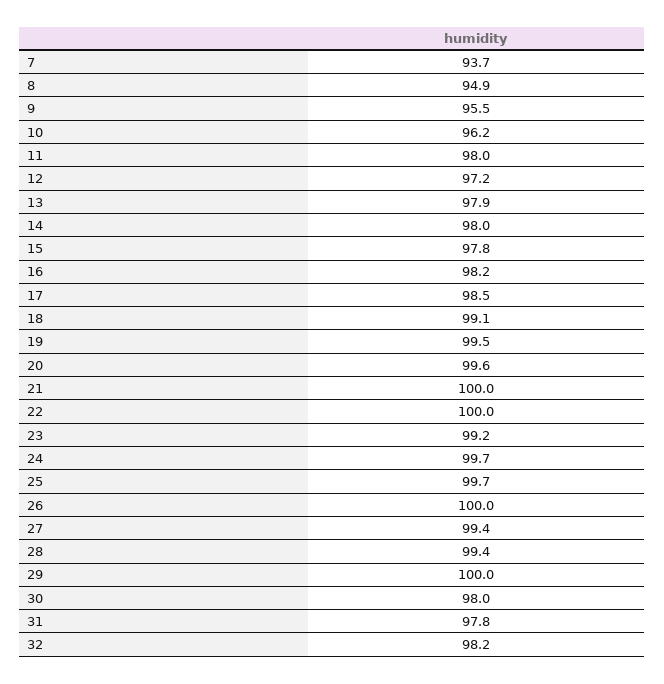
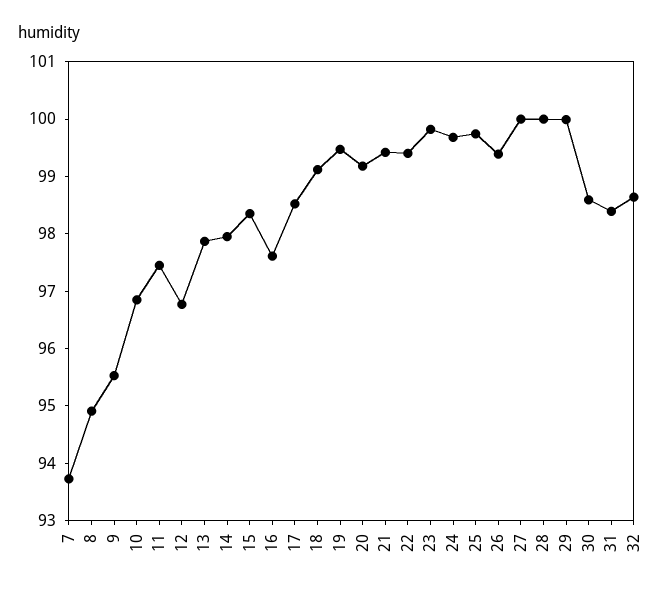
10: 96.2 -> 96.8
11: 98 -> 97.4
12: 97.2 -> 96.8
15: 97.8 -> 98.4
16: 98.2 -> 97.6
20: 99.6 -> 99.2
21: 100 -> 99.4
22: 100 -> 99.4
23: 99.2 -> 99.8
26: 100 -> 99.4
27: 99.4 -> 100
28: 99.4 -> 100
30: 98 -> 98.6
31: 97.8 -> 98.4
32: 98.2 -> 98.6

